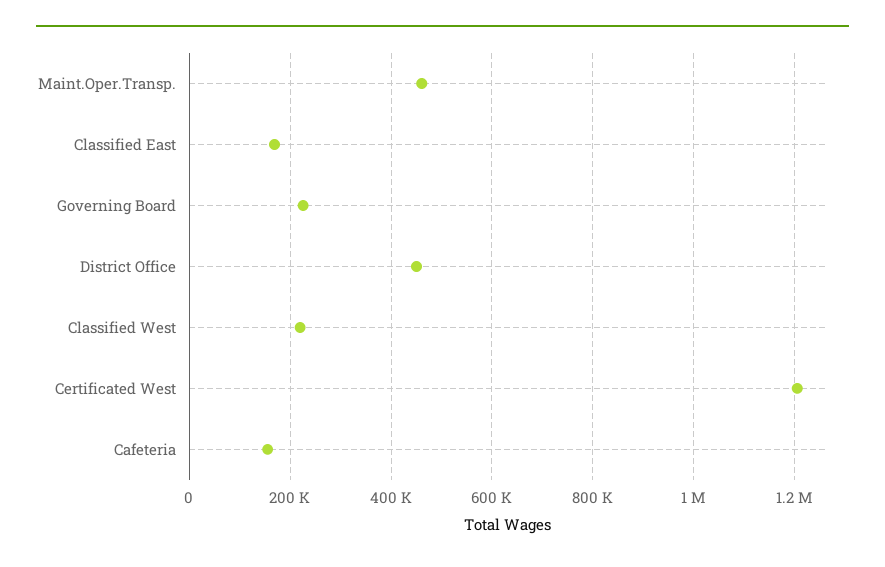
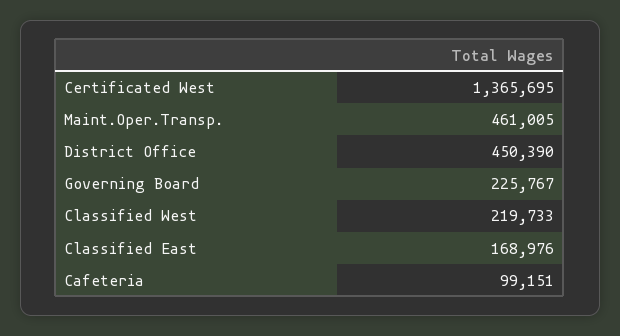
Certificated West: 1200000 -> 1365695
Cafeteria: 160000 -> 99151

